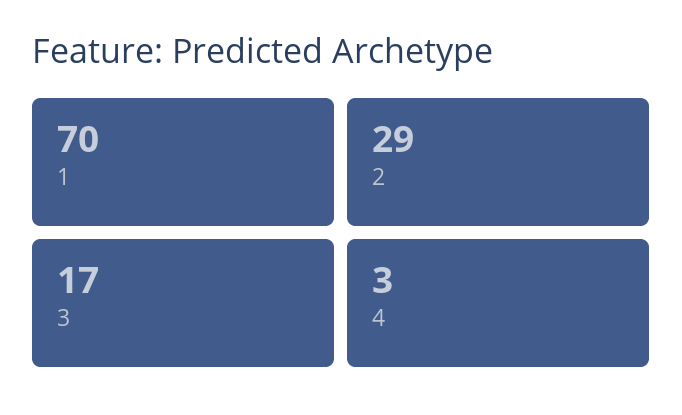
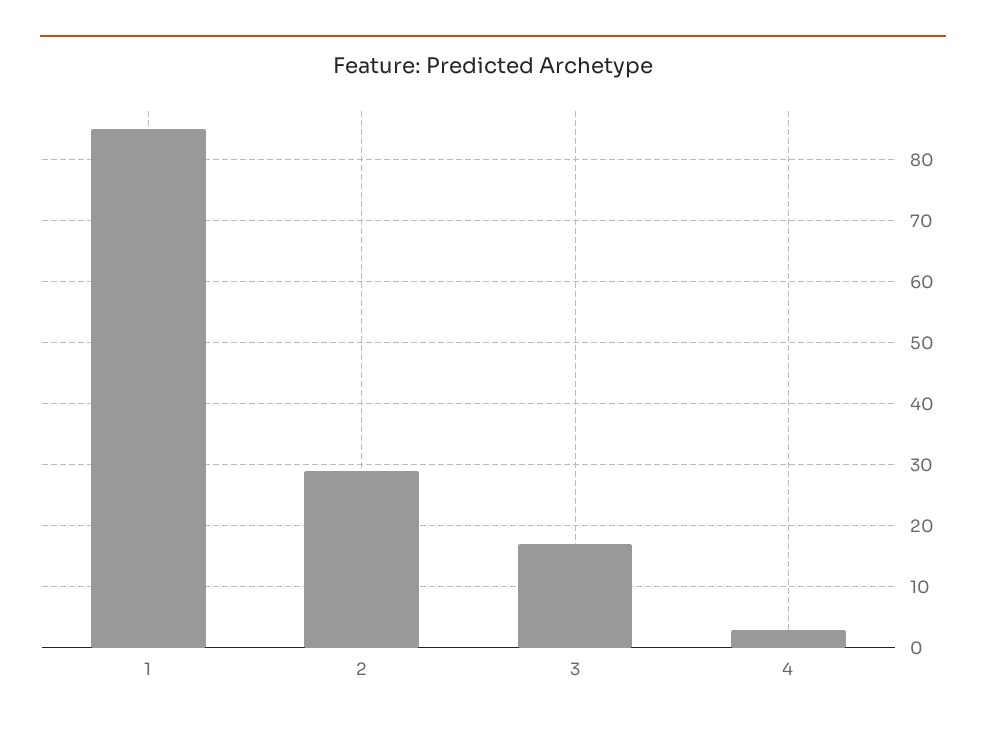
1: 70 -> 85

